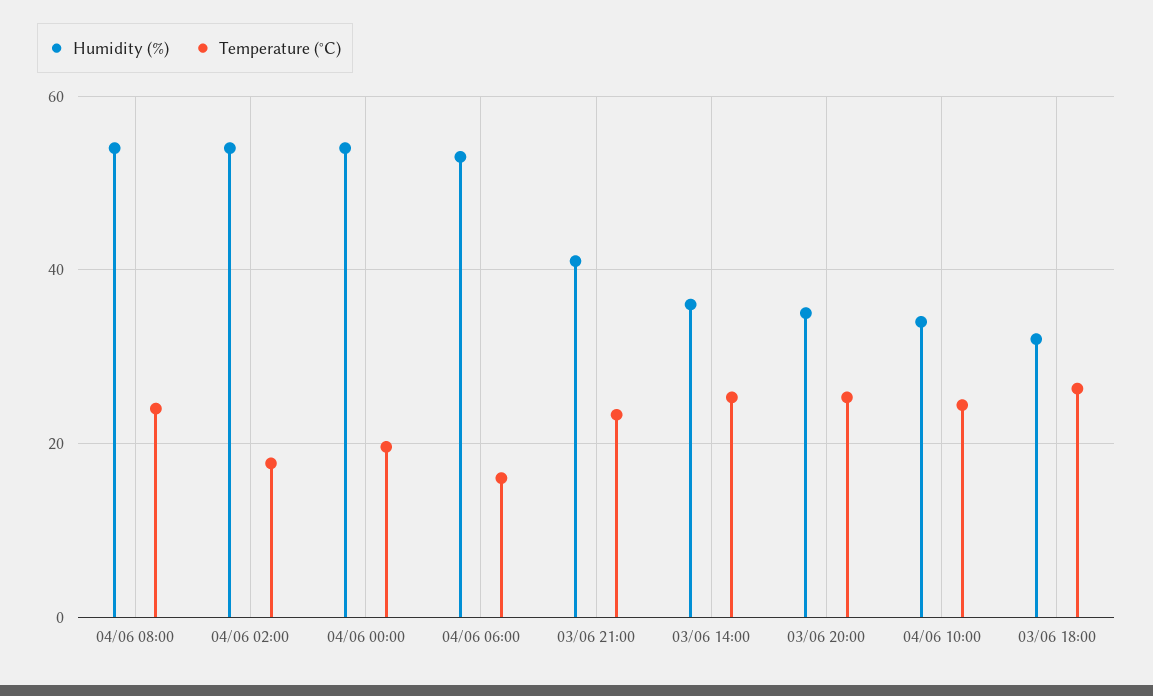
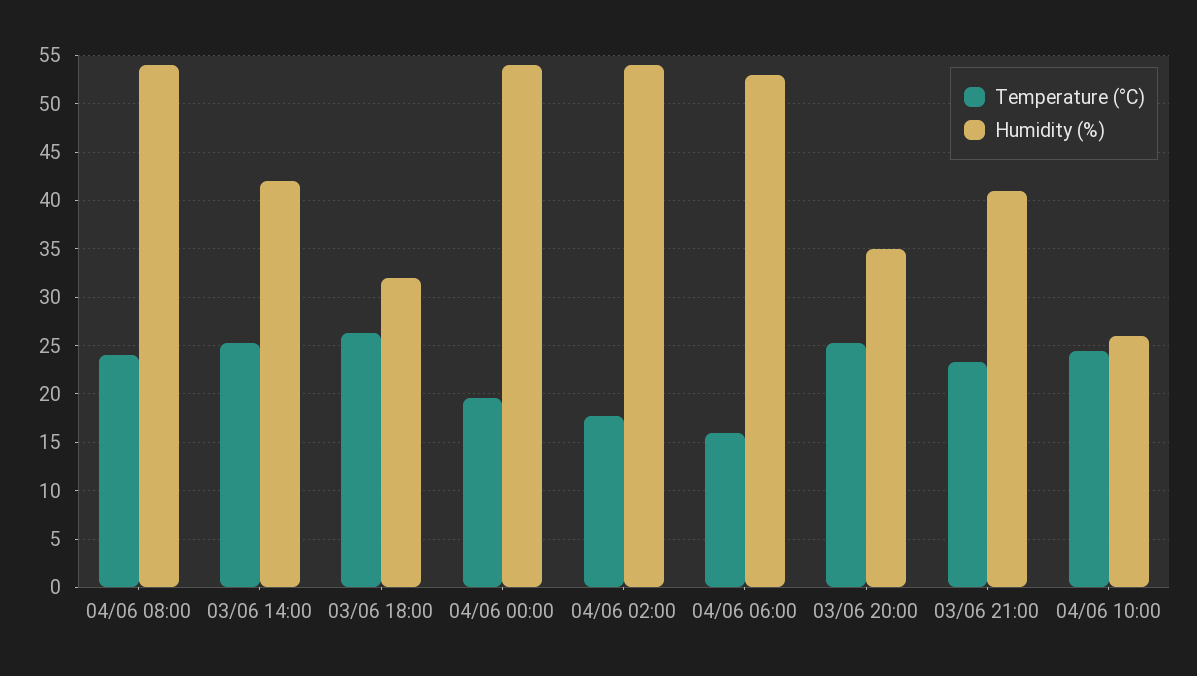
Humidity (%), 03/06 14:00: 36 -> 42
Humidity (%), 04/06 10:00: 34 -> 26

